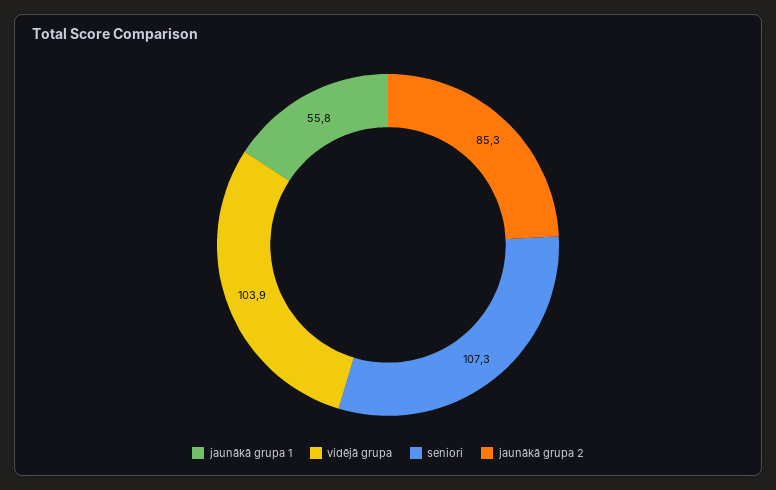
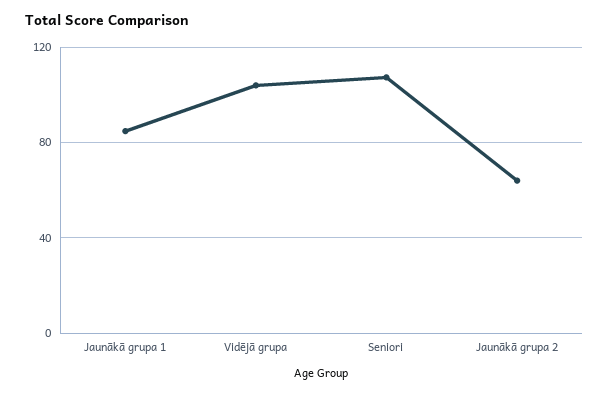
jaunākā grupa 1: 55.8 -> 85
jaunākā grupa 2: 85.3 -> 65

